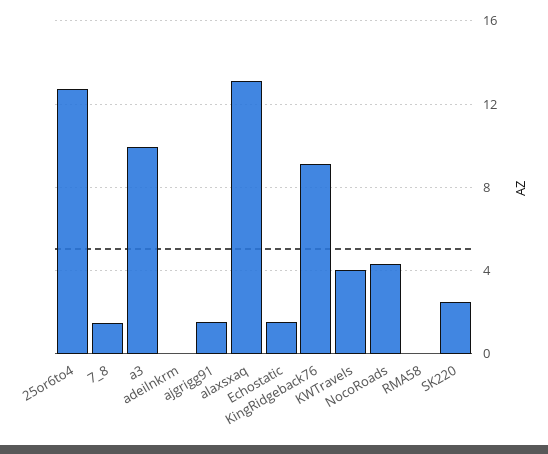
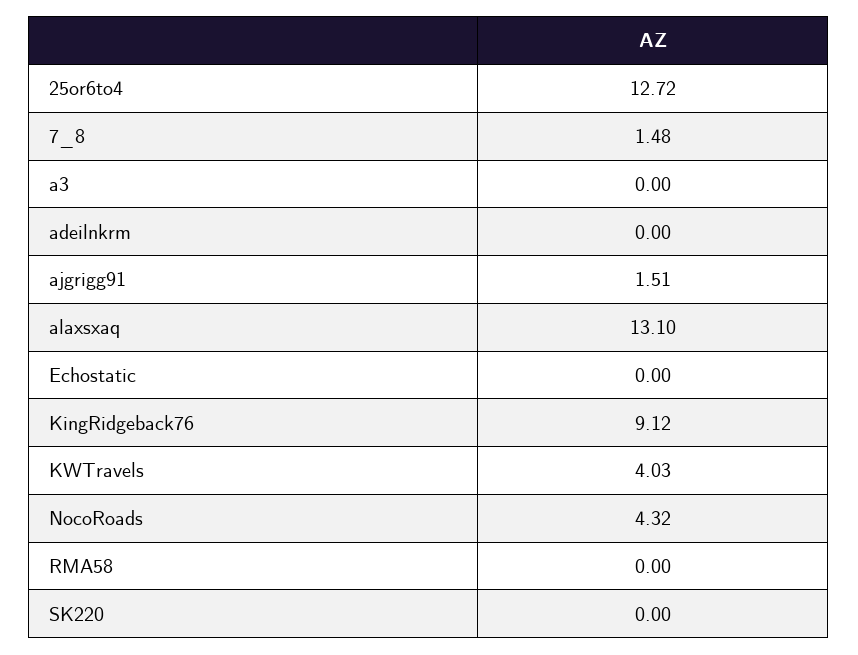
a3: 10 -> 0
Echostatic: 1.5 -> 0
SK220: 2.5 -> 0

